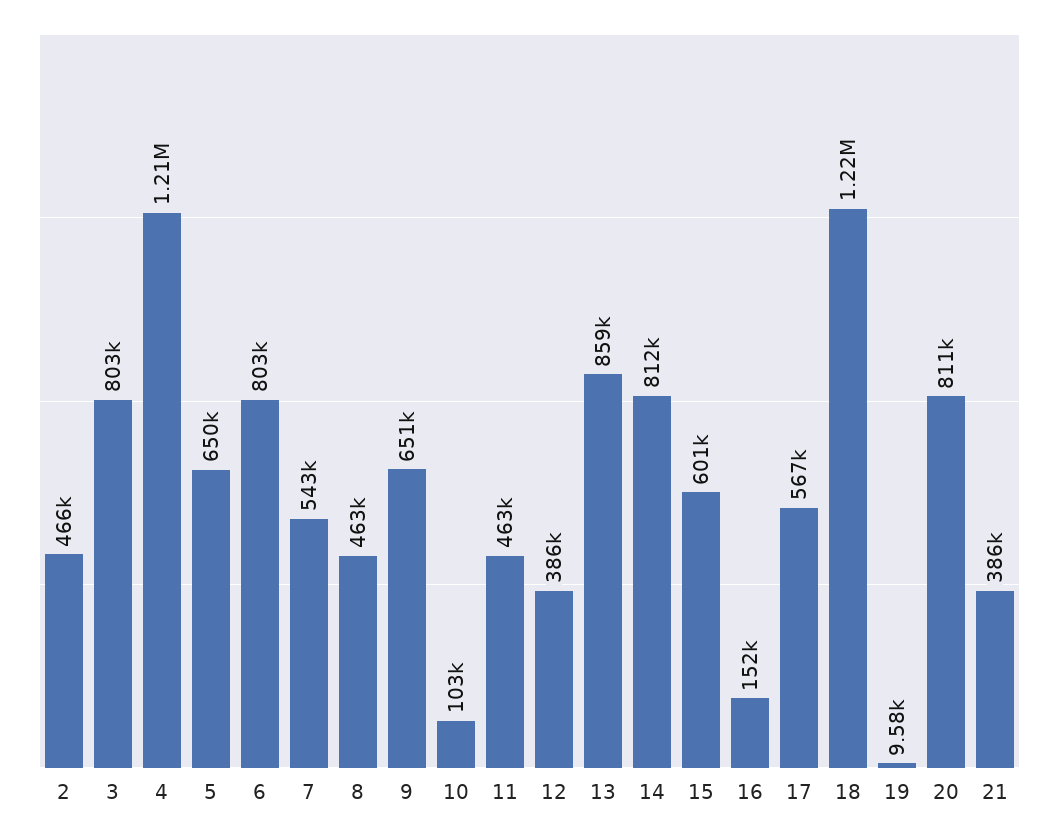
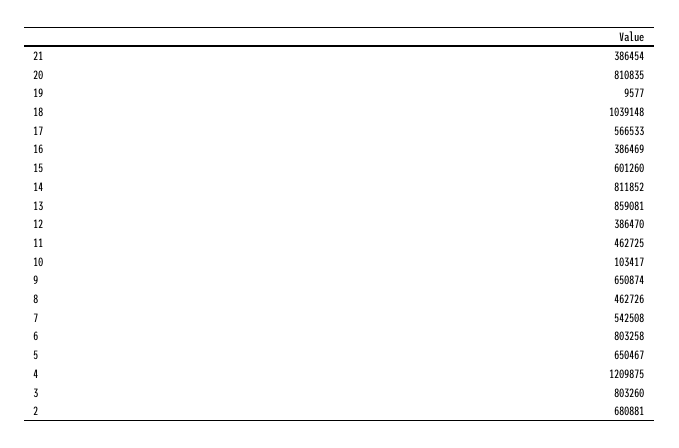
2: 466000 -> 680881
16: 152000 -> 386469
18: 1220000 -> 1039148

